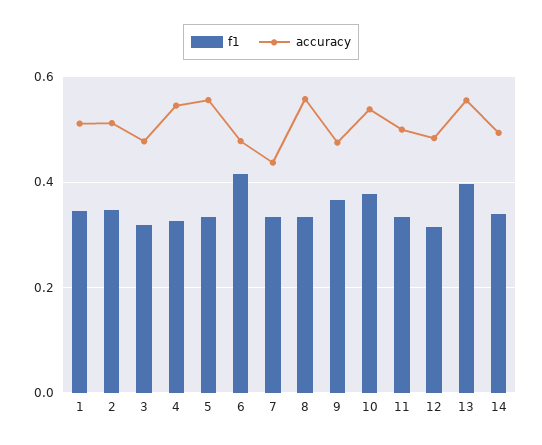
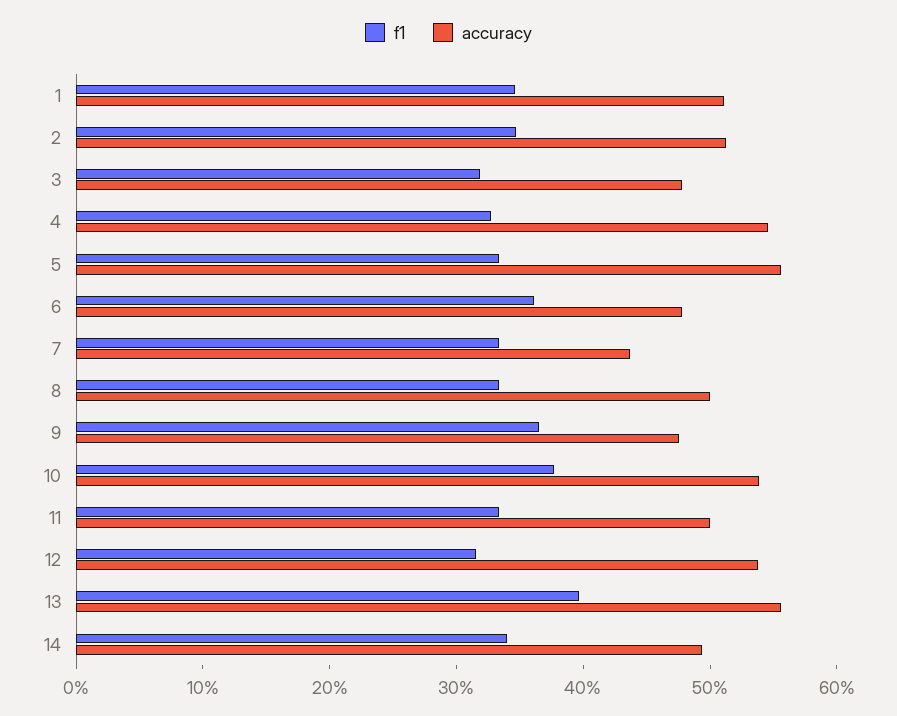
f1, 6: 0.42 -> 0.36
accuracy, 8: 0.56 -> 0.5
accuracy, 12: 0.48 -> 0.54

